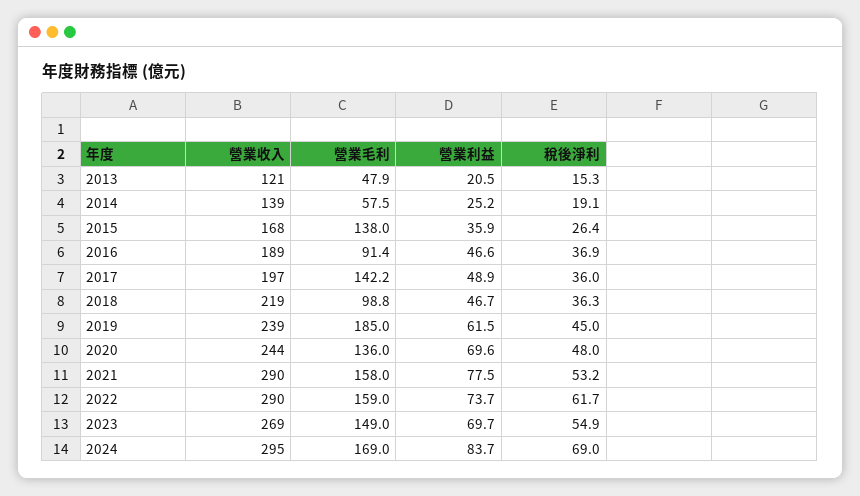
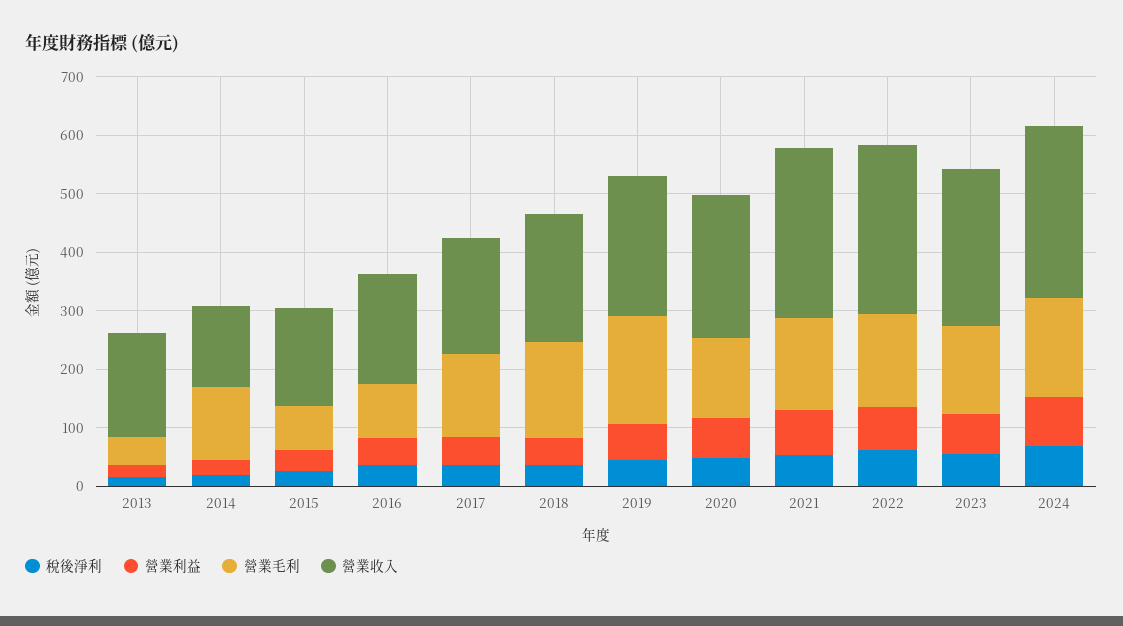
營業收入, 2013: 121 -> 180
營業毛利, 2014: 57.5 -> 120
營業毛利, 2015: 138 -> 80
營業毛利, 2018: 98.8 -> 160

